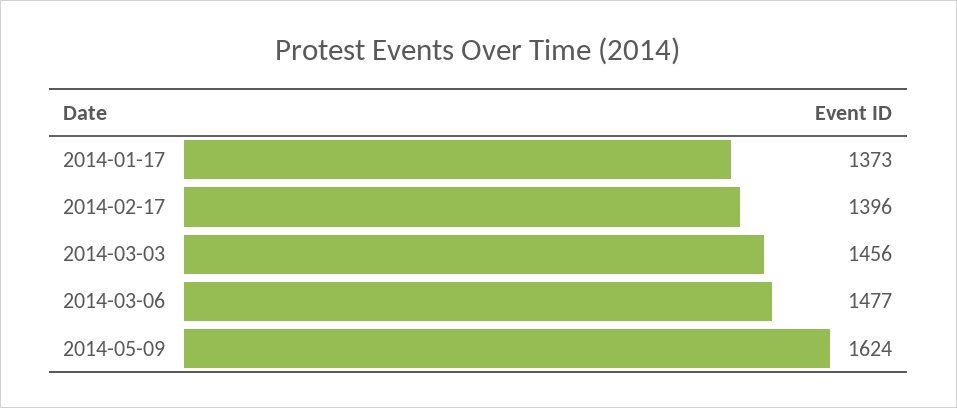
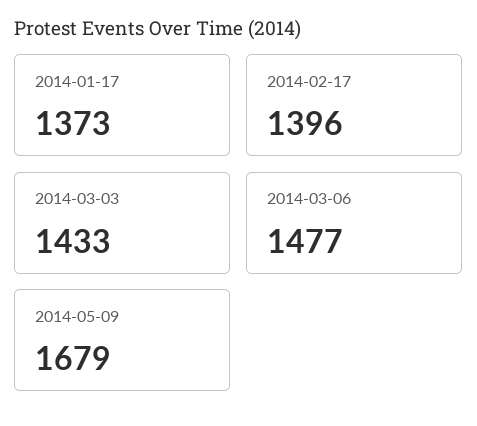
2014-03-03: 1456 -> 1433
2014-05-09: 1624 -> 1679

